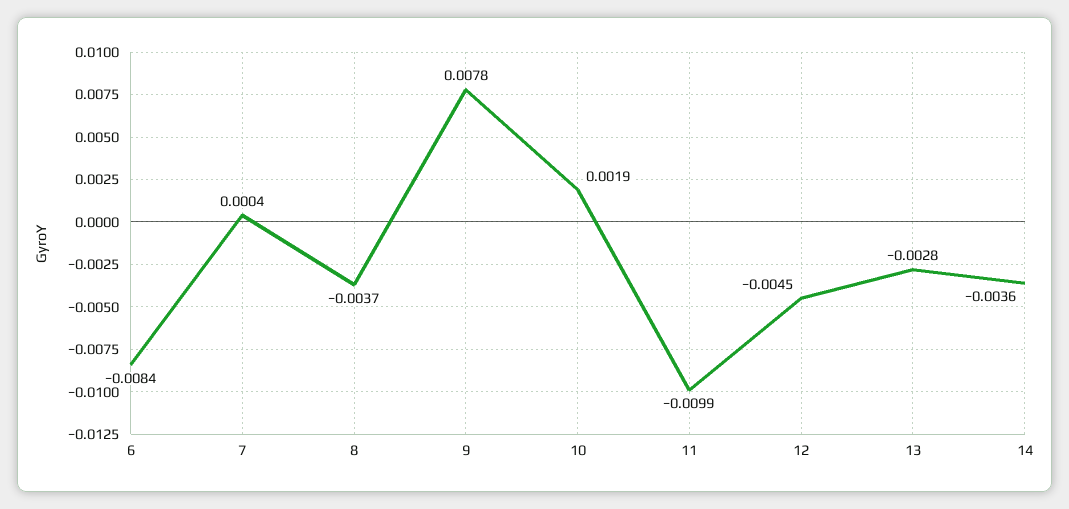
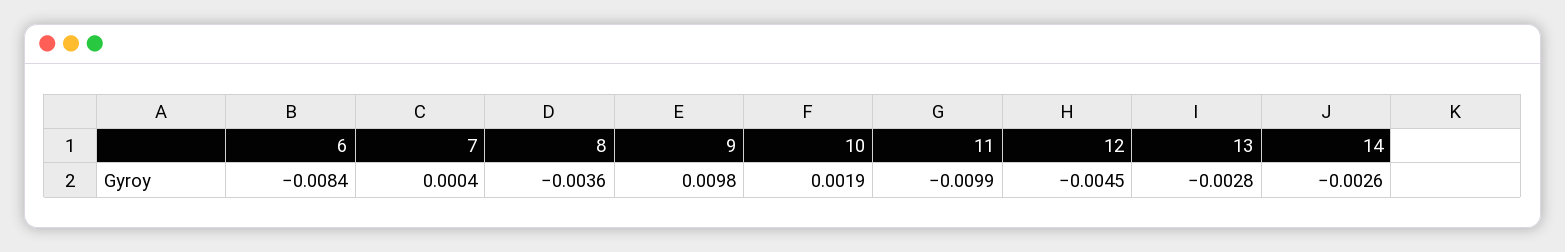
8: -0.0037 -> -0.0036
9: 0.0078 -> 0.0098
14: -0.0036 -> -0.0026

